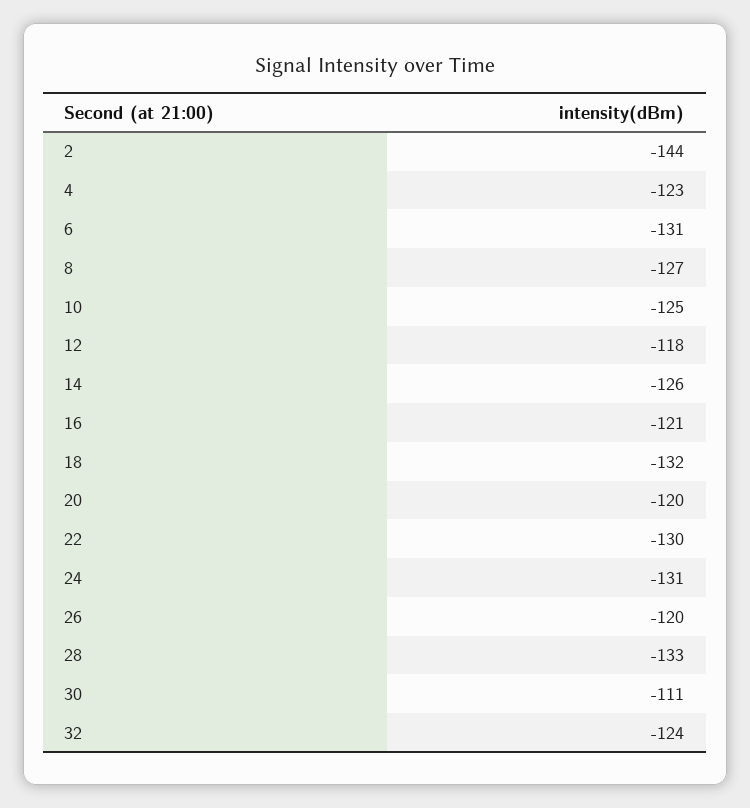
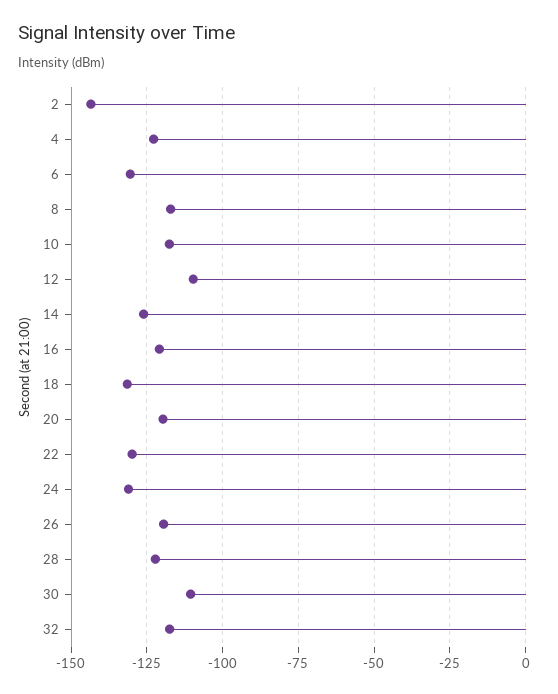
8: -127 -> -117.5
10: -125 -> -117.5
12: -118 -> -110
28: -133 -> -122.5
32: -124 -> -117.5

